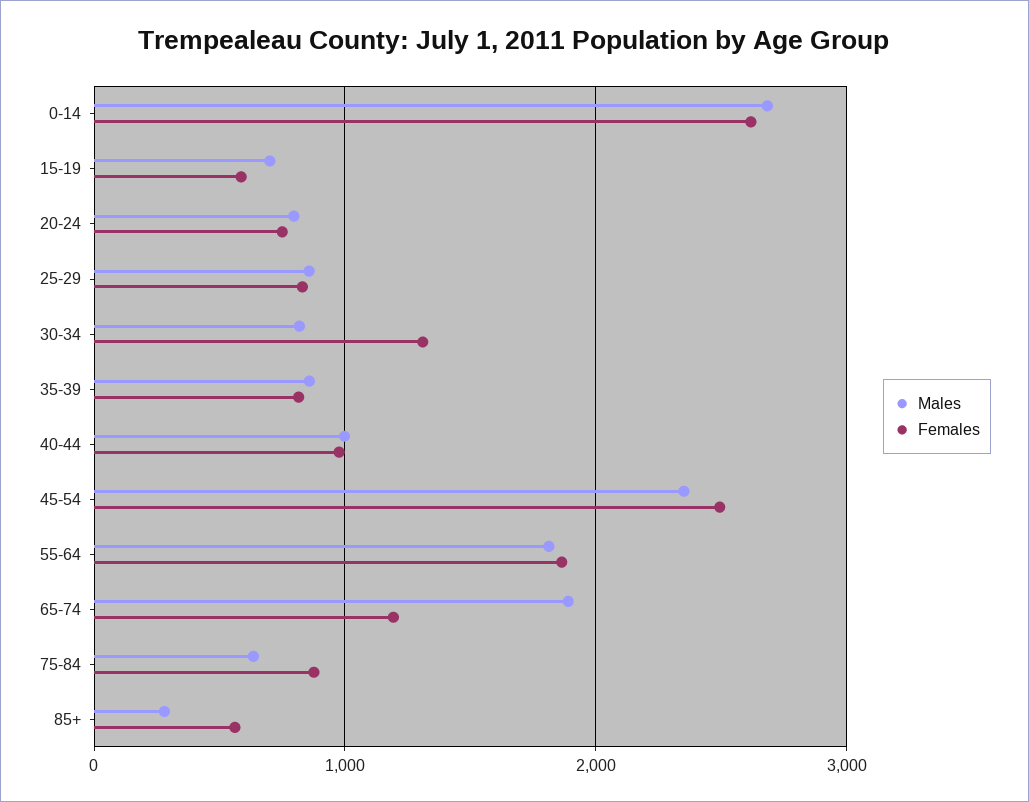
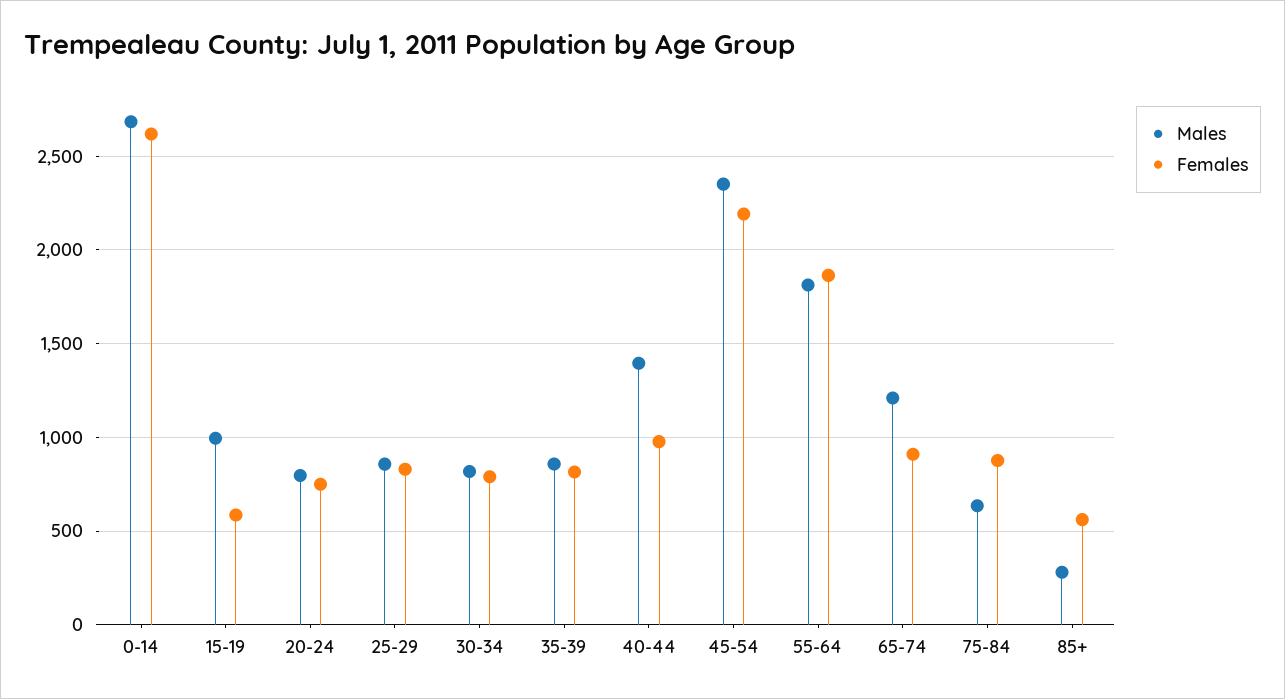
Males, 15-19: 700 -> 1000
Females, 30-34: 1300 -> 800
Males, 40-44: 1000 -> 1400
Females, 45-54: 2500 -> 2200
Males, 65-74: 1900 -> 1200
Females, 65-74: 1200 -> 900

